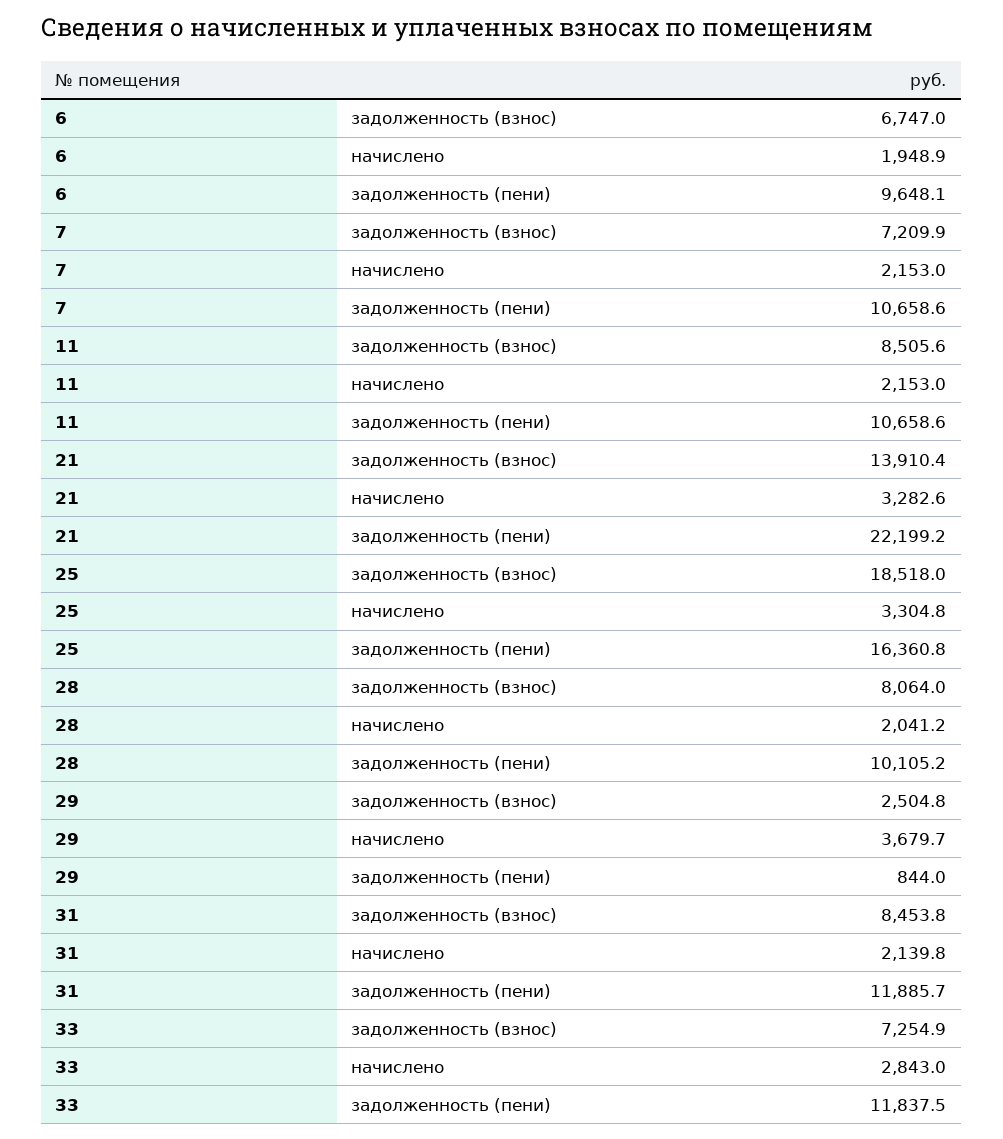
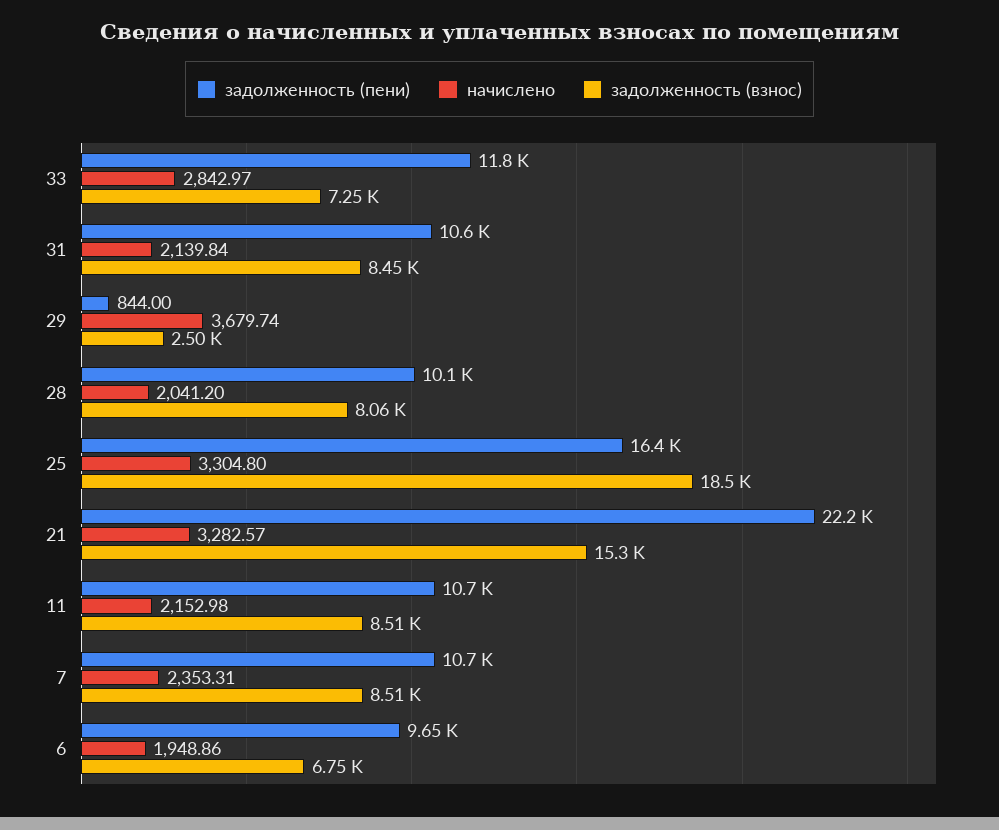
задолженность (взнос), 7: 7209.9 -> 8510
начислено, 7: 2153 -> 2353.31
задолженность (взнос), 21: 13910.4 -> 15300
задолженность (пени), 31: 11885.7 -> 10600

